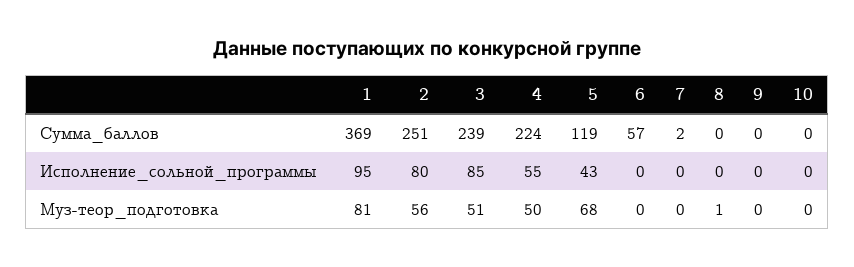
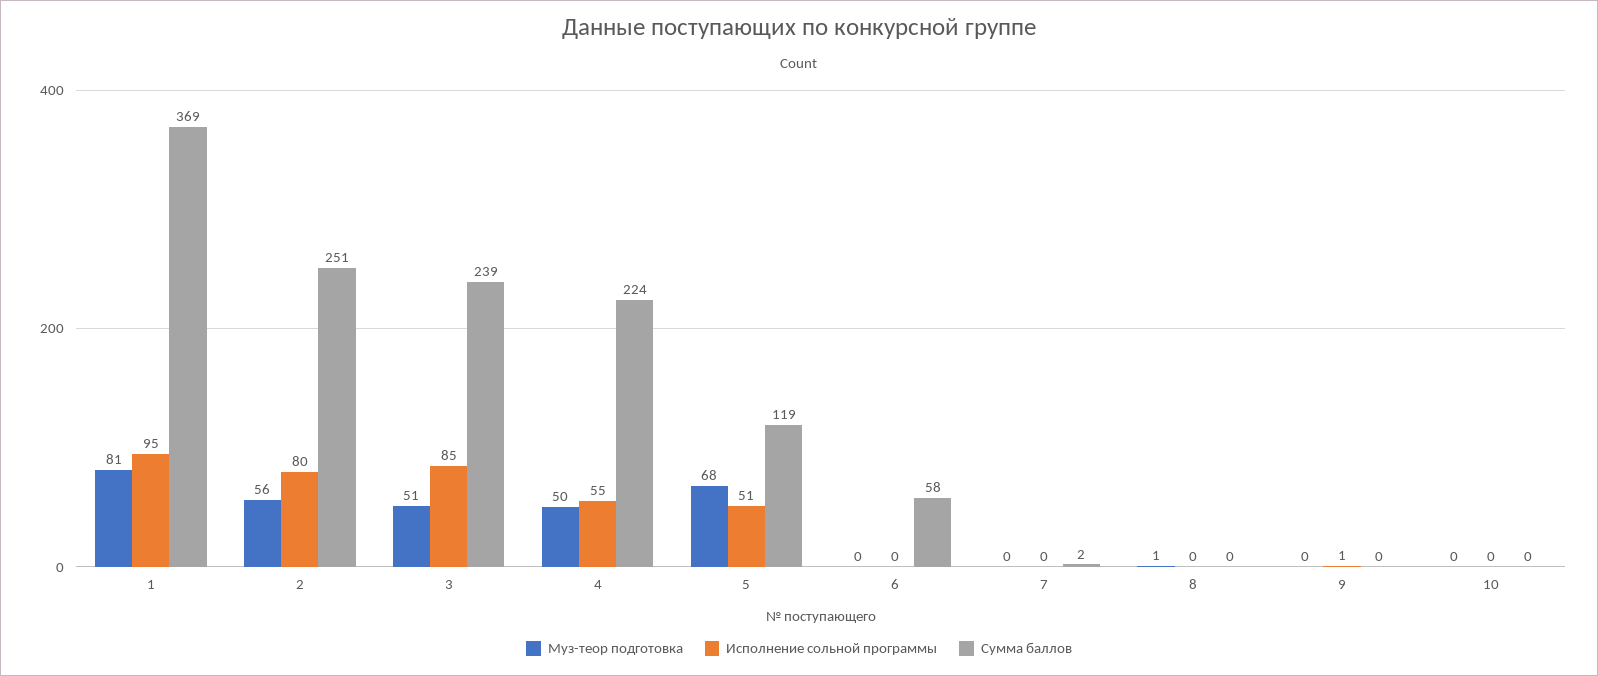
Сумма_баллов, 6: 57 -> 58
Исполнение_сольной_программы, 5: 43 -> 51
Исполнение_сольной_программы, 9: 0 -> 1

